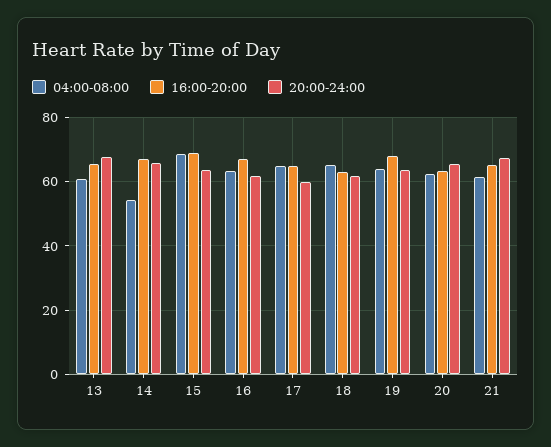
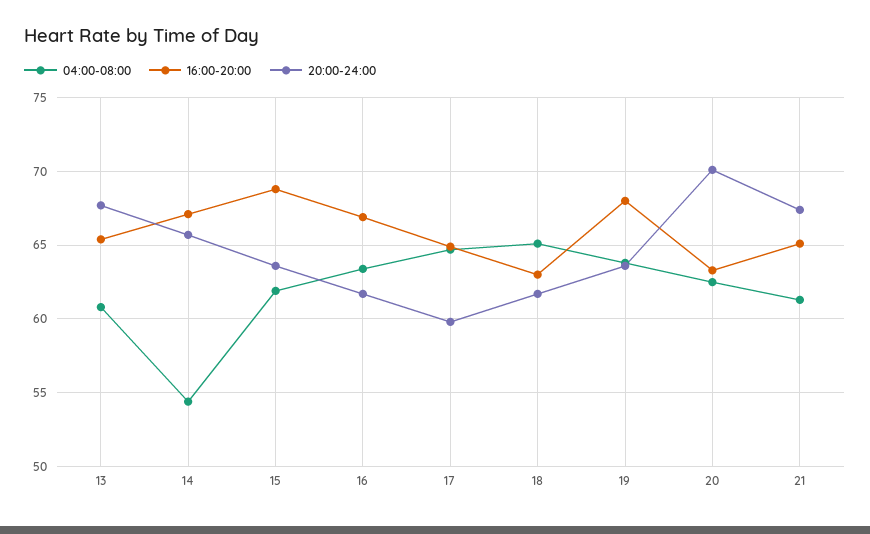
04:00-08:00, 15: 68 -> 62
20:00-24:00, 20: 66 -> 70

